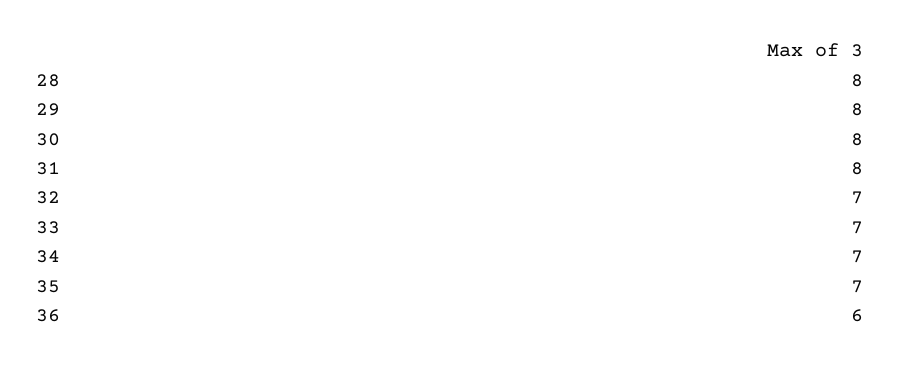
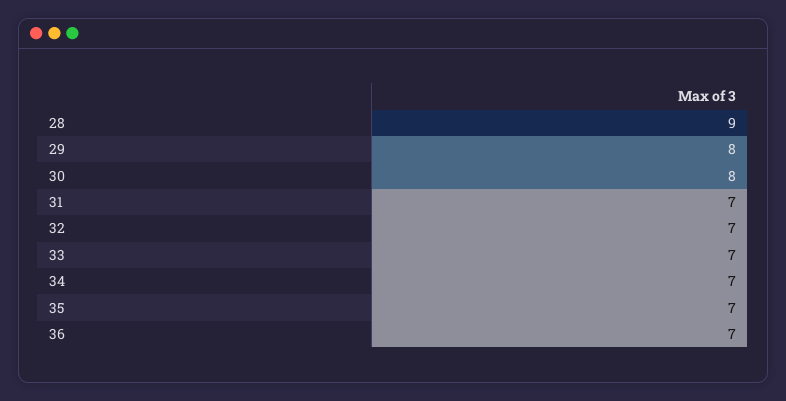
28: 8 -> 9
31: 8 -> 7
36: 6 -> 7

